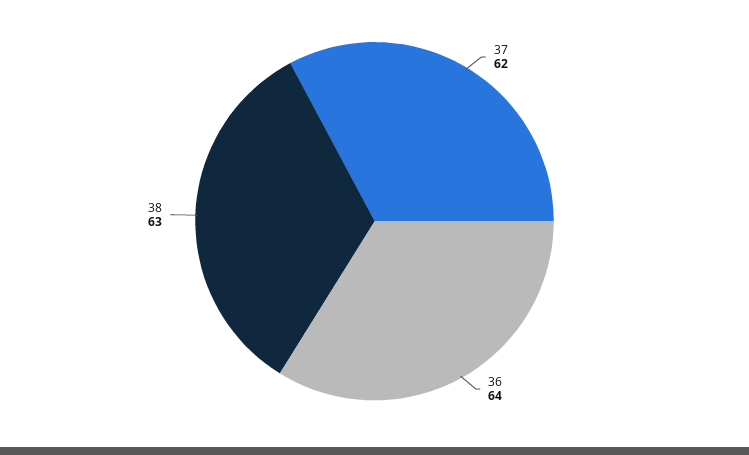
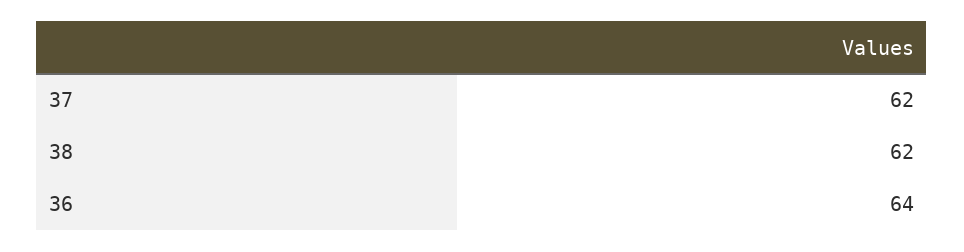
38: 63 -> 62

